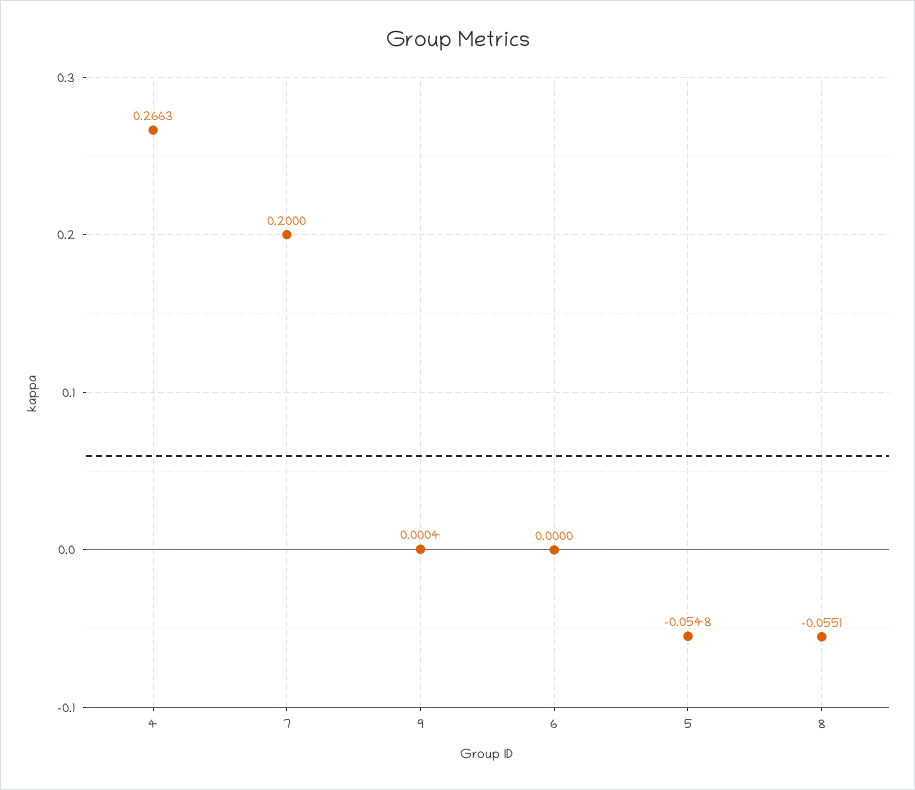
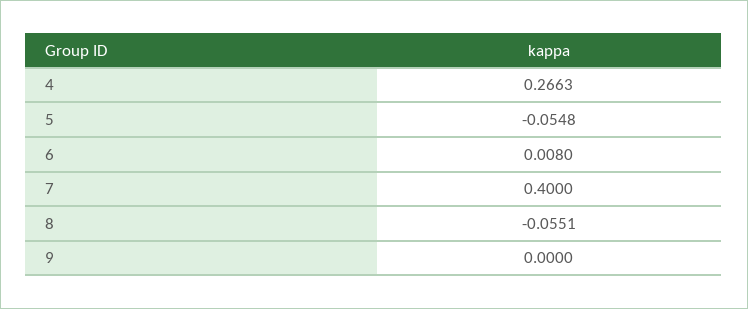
7: 0.2 -> 0.4
9: 0.0004 -> 0
6: 0 -> 0.008

